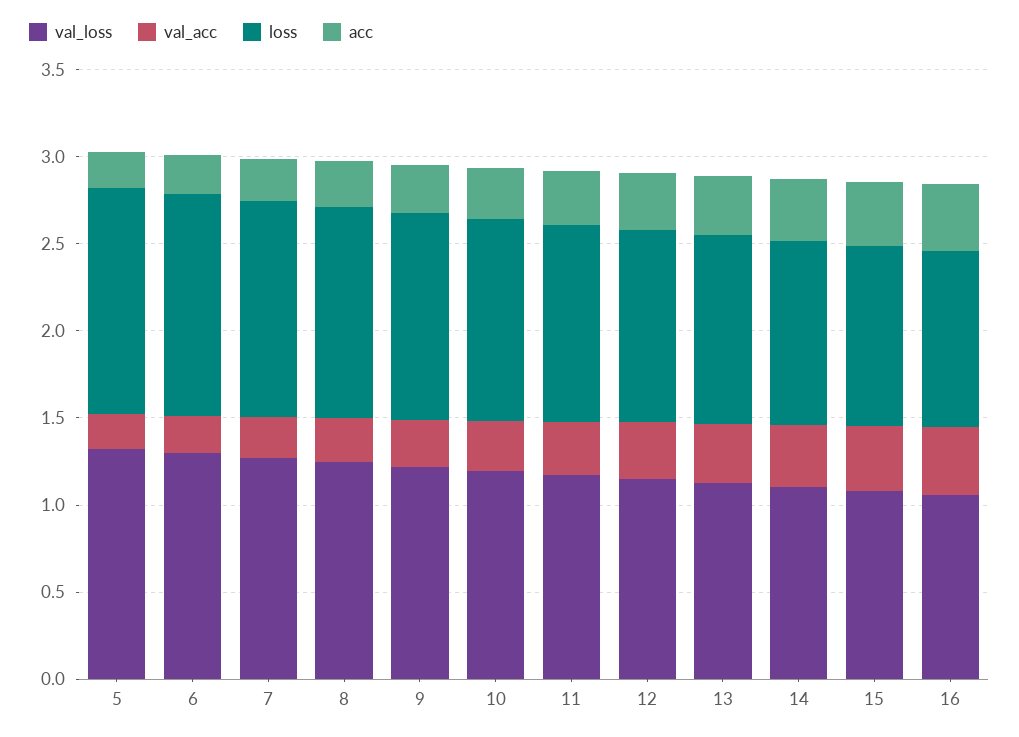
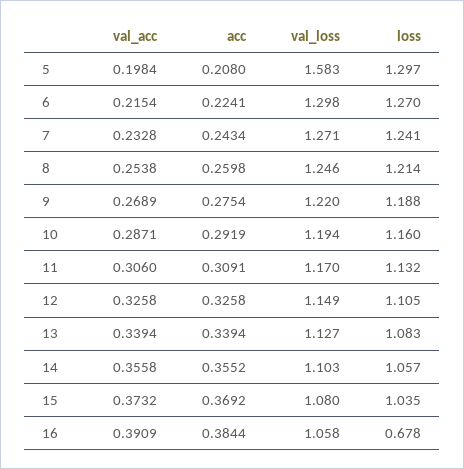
val_loss, 5: 1.3 -> 1.583
loss, 16: 1 -> 0.678

